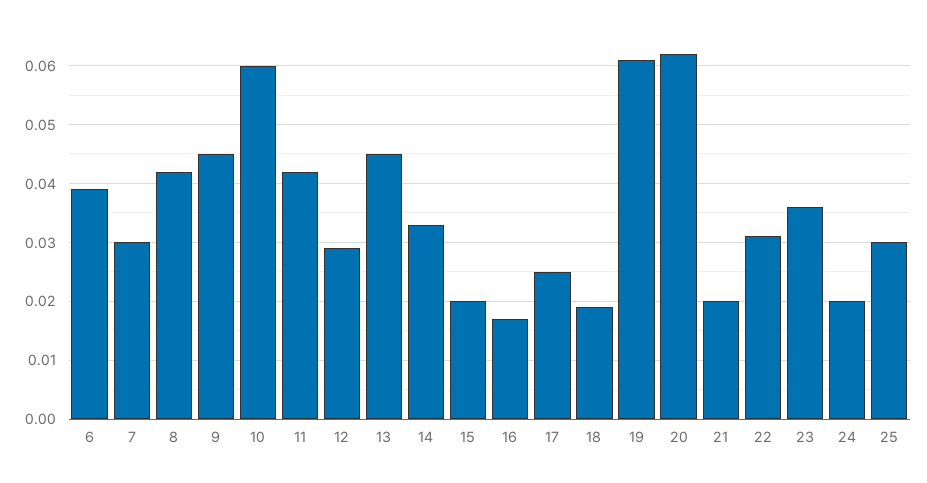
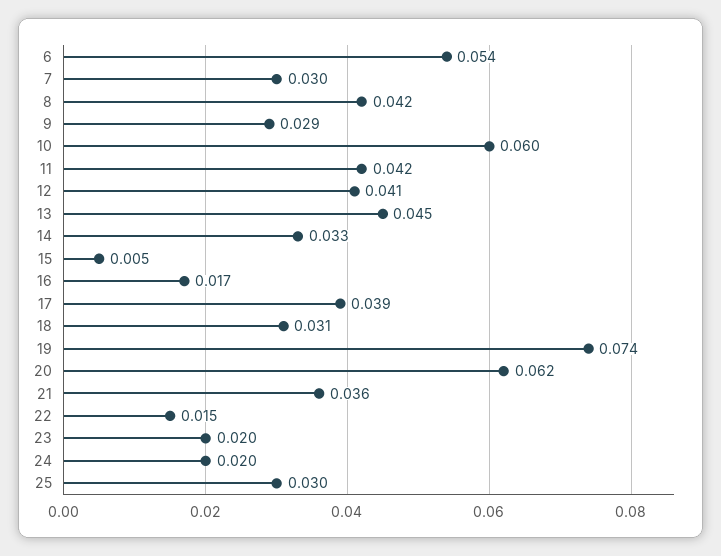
6: 0.04 -> 0.054
9: 0.045 -> 0.029
12: 0.03 -> 0.041
15: 0.02 -> 0.005
17: 0.025 -> 0.039
18: 0.02 -> 0.031
19: 0.06 -> 0.074
21: 0.02 -> 0.036
22: 0.03 -> 0.015
23: 0.035 -> 0.02

